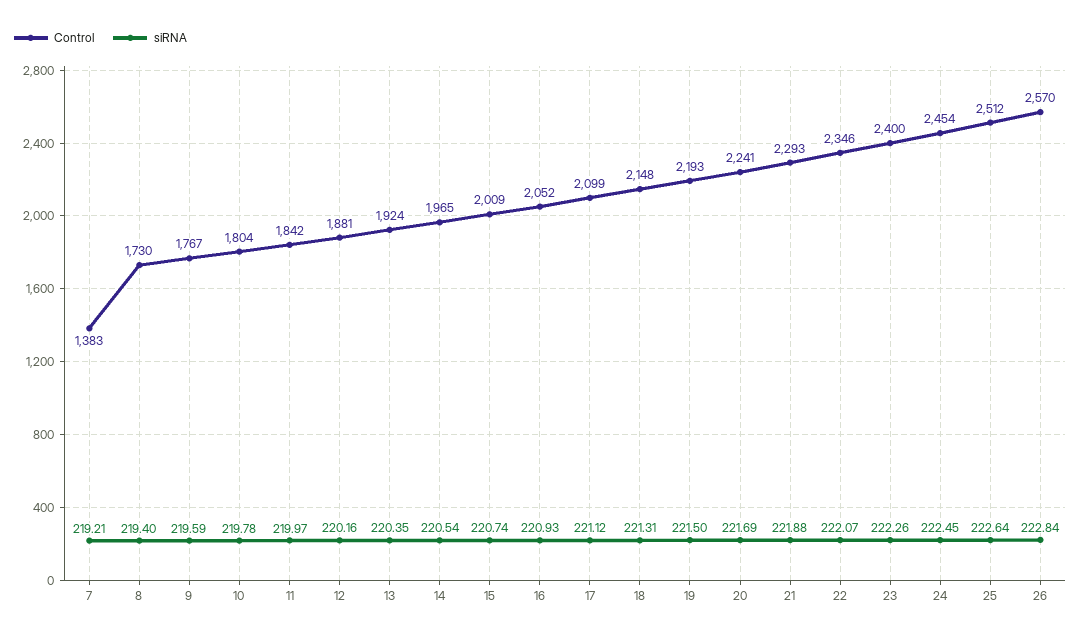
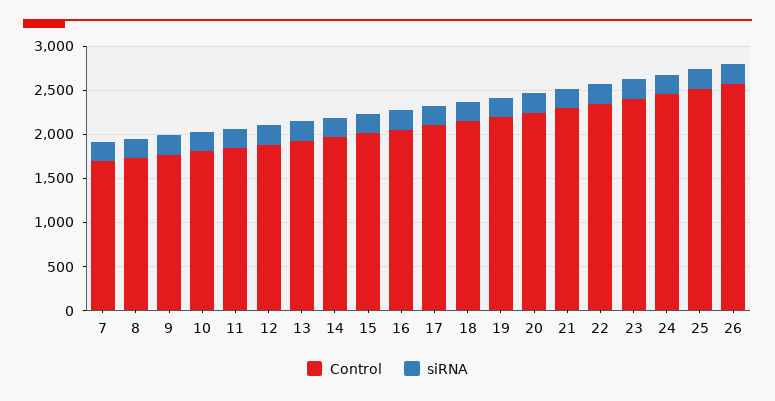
Control, 7: 1383 -> 1700

